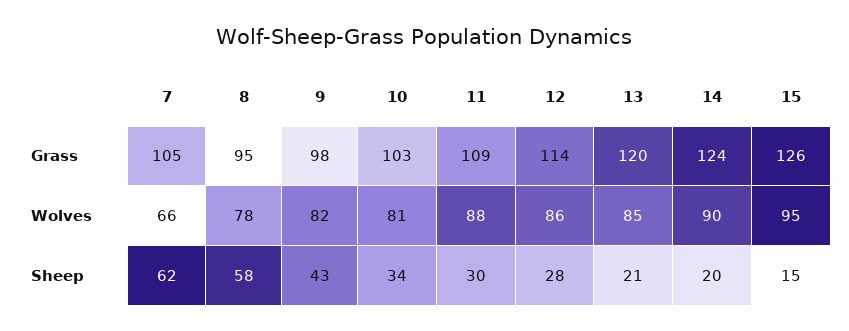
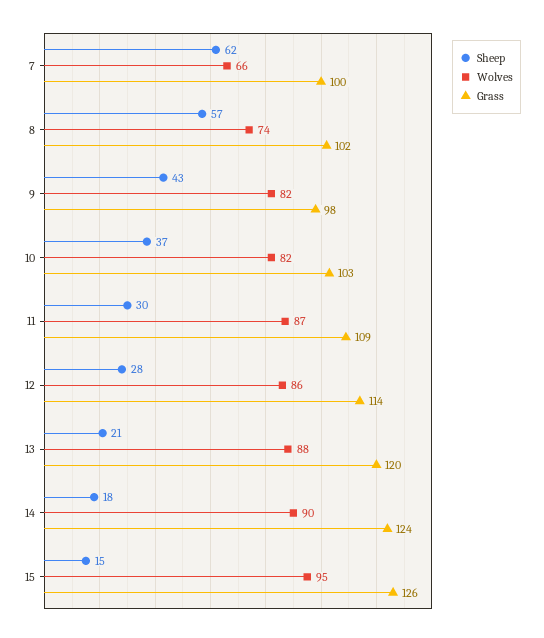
Grass, 7: 105 -> 100
Grass, 8: 95 -> 102
Wolves, 8: 78 -> 74
Wolves, 10: 81 -> 82
Wolves, 11: 88 -> 87
Wolves, 13: 85 -> 88
Sheep, 8: 58 -> 57
Sheep, 10: 34 -> 37
Sheep, 14: 20 -> 18

